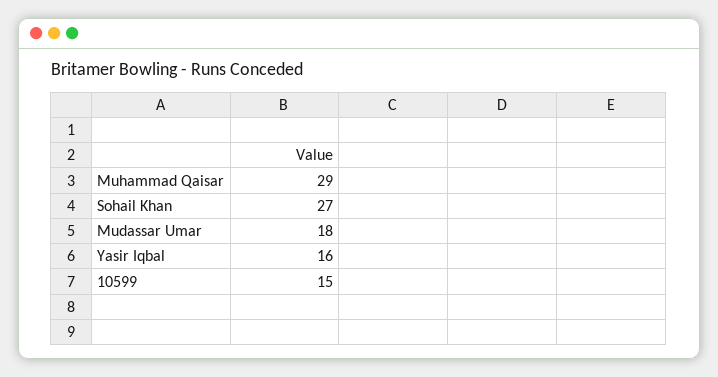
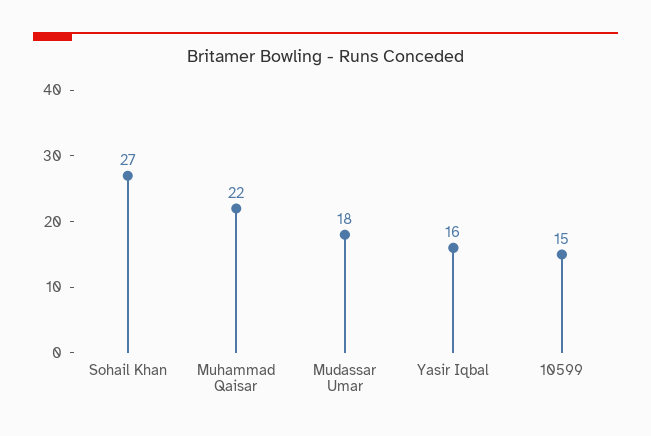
Muhammad Qaisar: 29 -> 22

